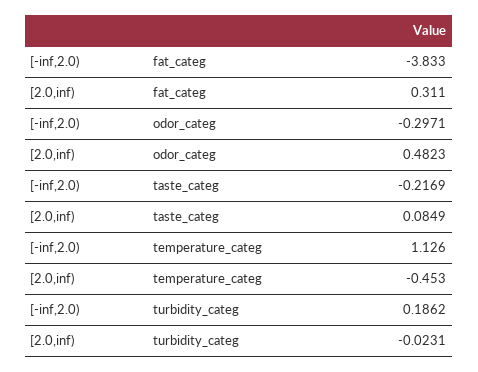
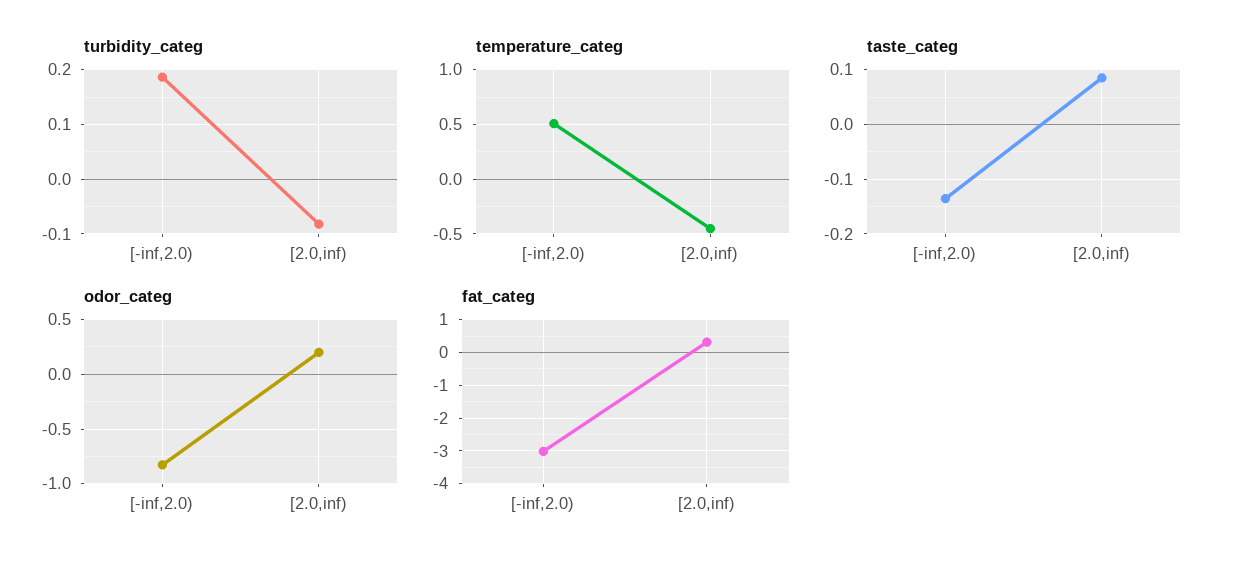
fat_categ, [-inf,2.0): -3.833 -> -3
odor_categ, [-inf,2.0): -0.2971 -> -0.8
odor_categ, [2.0,inf): 0.4823 -> 0.2
taste_categ, [-inf,2.0): -0.2169 -> -0.14
temperature_categ, [-inf,2.0): 1.126 -> 0.5
turbidity_categ, [2.0,inf): -0.0231 -> -0.08

